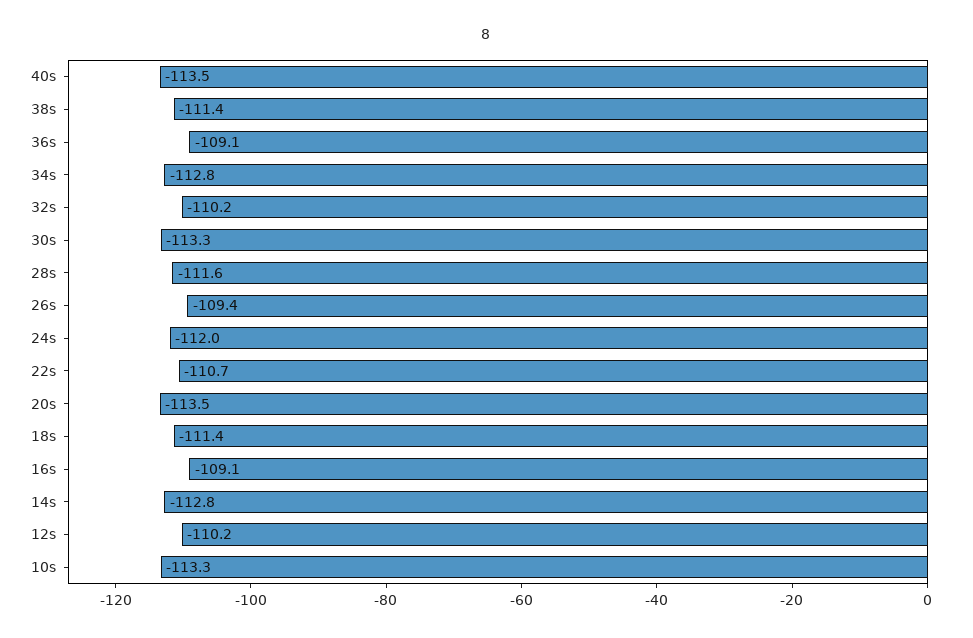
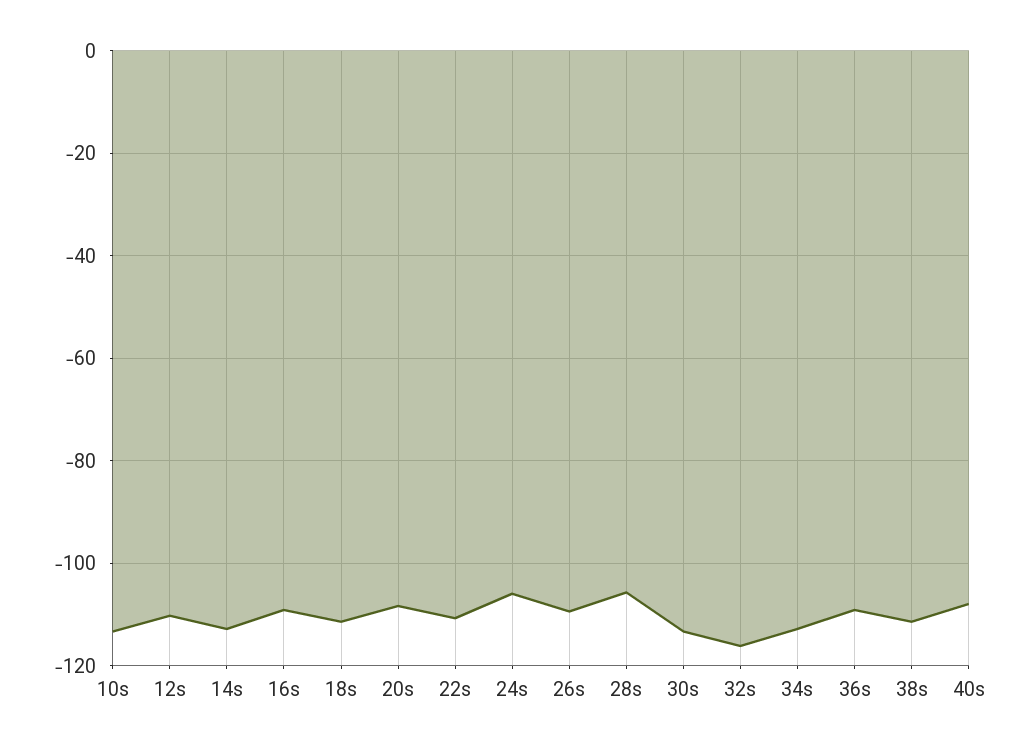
40s: -113.5 -> -108
32s: -110.2 -> -116
28s: -111.6 -> -106
24s: -112 -> -106
20s: -113.5 -> -108

